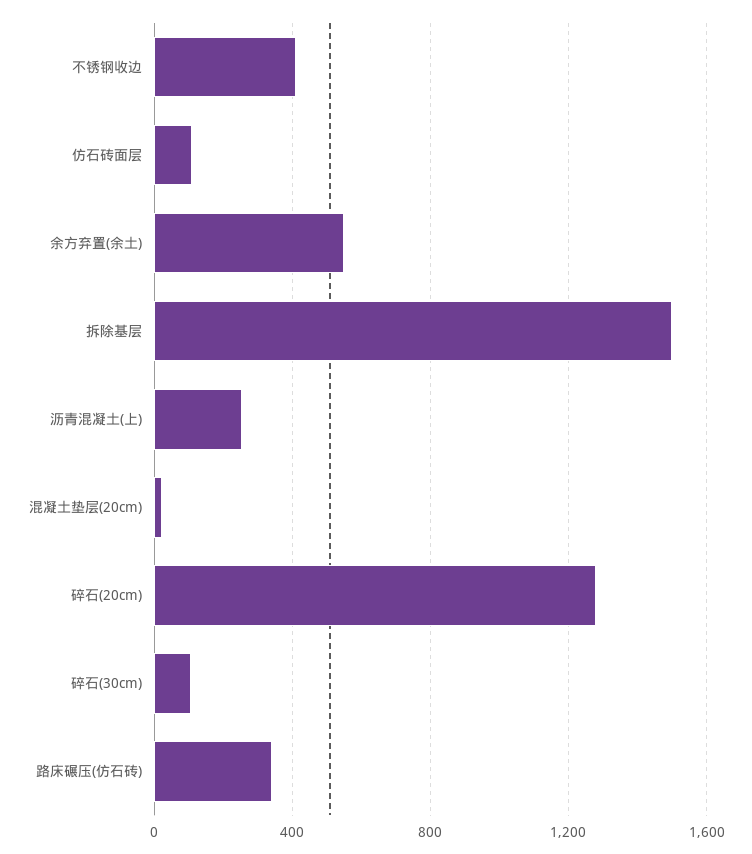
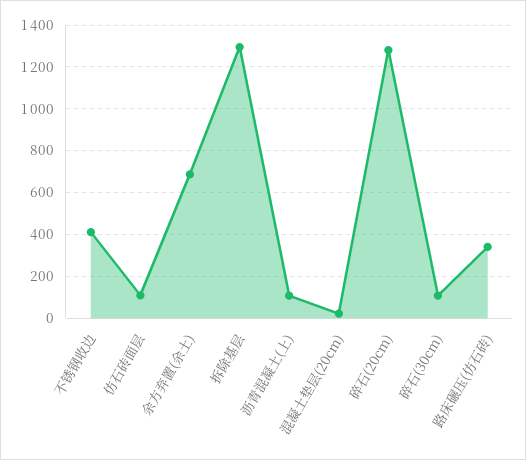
余方弃置(余土): 550 -> 700
拆除基层: 1500 -> 1300
沥青混凝土(上): 250 -> 100

